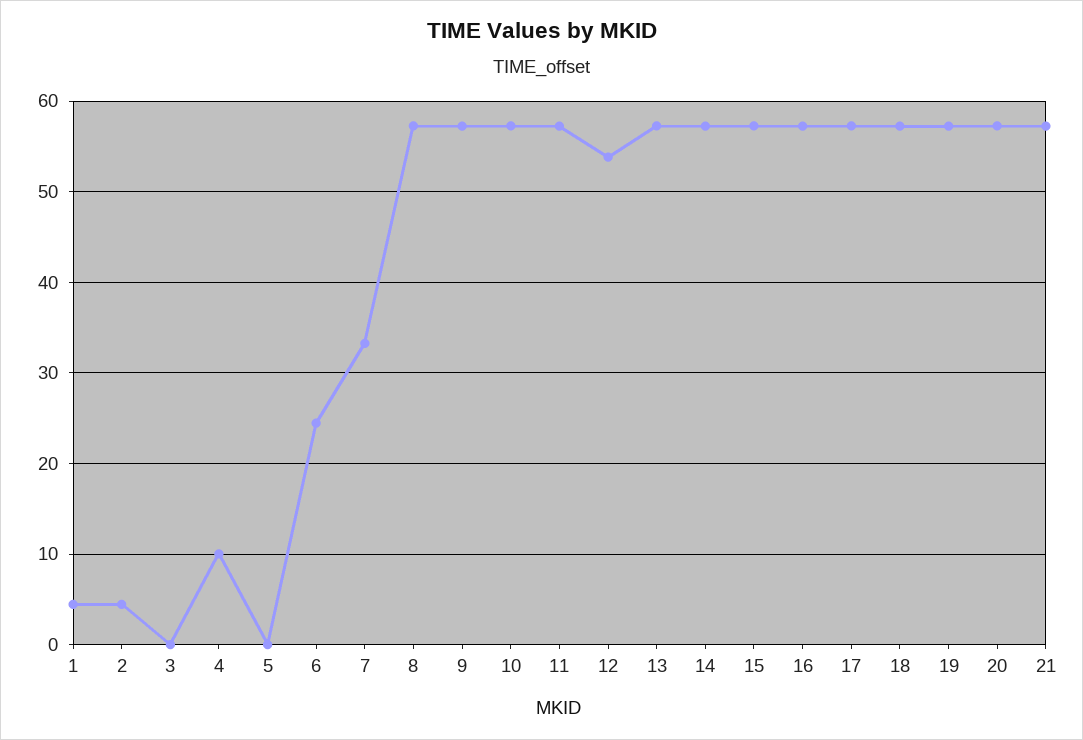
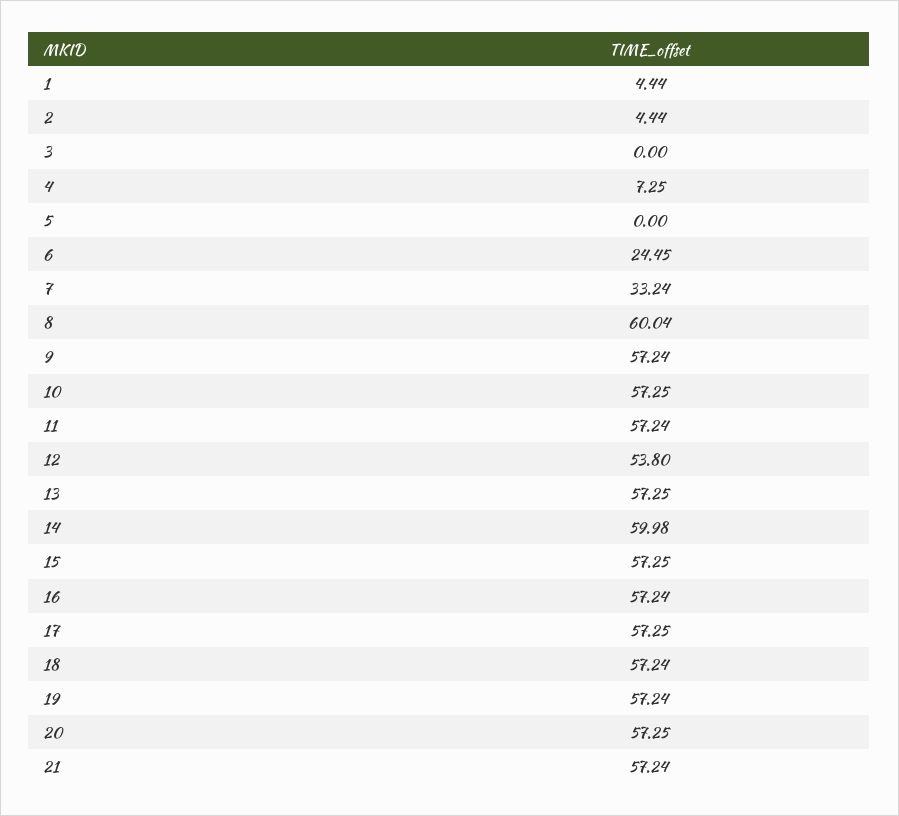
4: 10 -> 7.25
8: 57 -> 60.04
14: 57 -> 59.98

